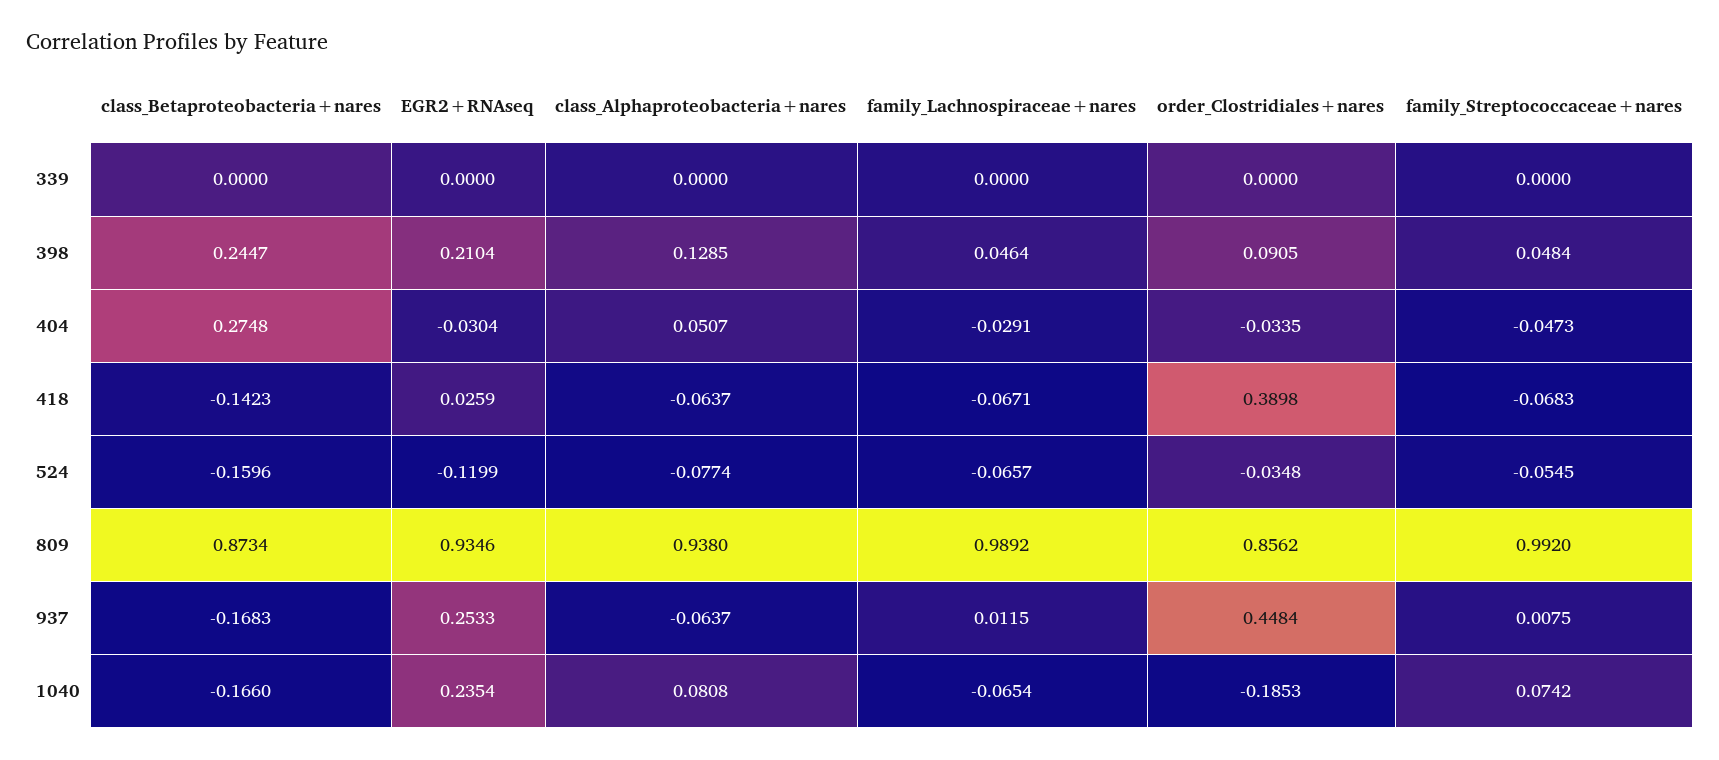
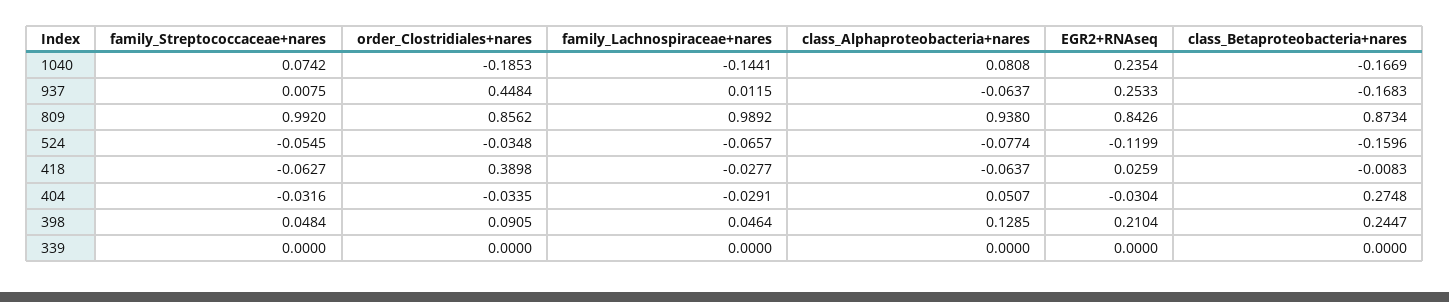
family_Streptococcaceae+nares, 404: -0.0473 -> -0.0316
class_Betaproteobacteria+nares, 418: -0.1423 -> -0.0083
family_Lachnospiraceae+nares, 418: -0.0671 -> -0.0277
family_Streptococcaceae+nares, 418: -0.0683 -> -0.0627
EGR2+RNAseq, 809: 0.9346 -> 0.8426
class_Betaproteobacteria+nares, 1040: -0.166 -> -0.1669
family_Lachnospiraceae+nares, 1040: -0.0654 -> -0.1441

